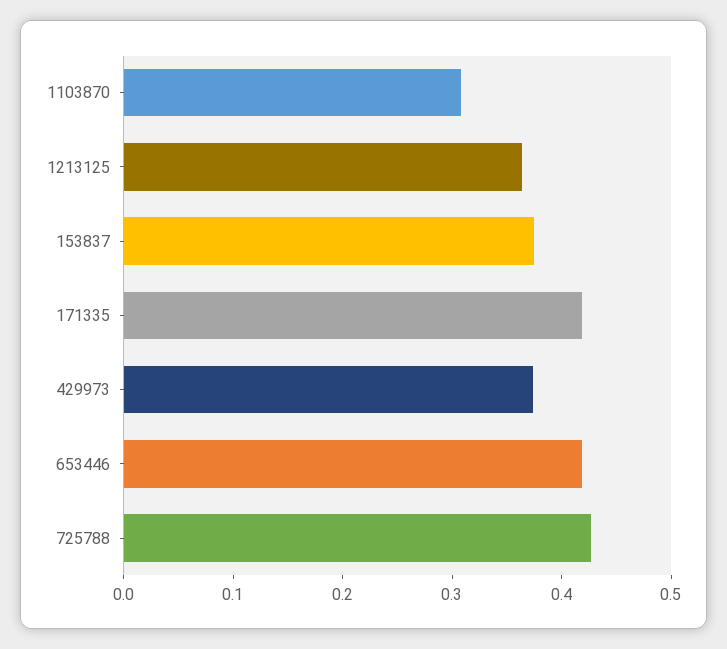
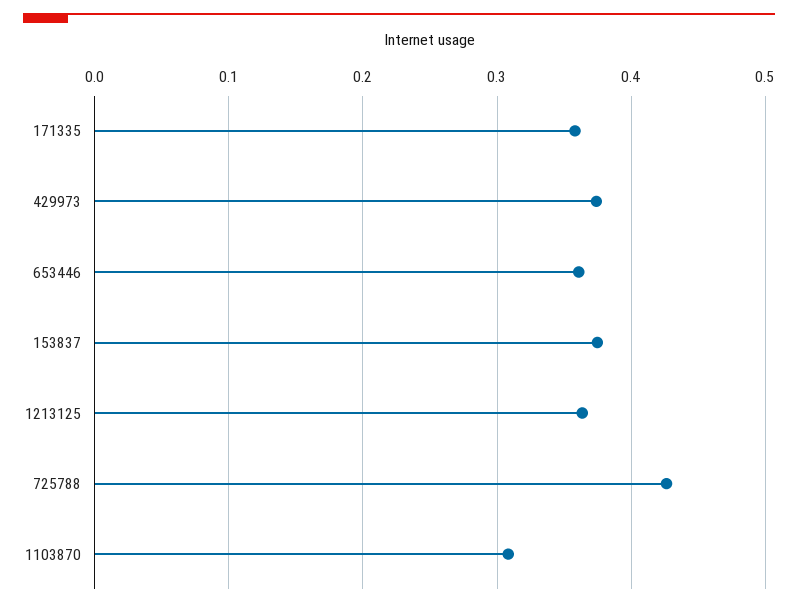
171335: 0.42 -> 0.36
653446: 0.42 -> 0.36

